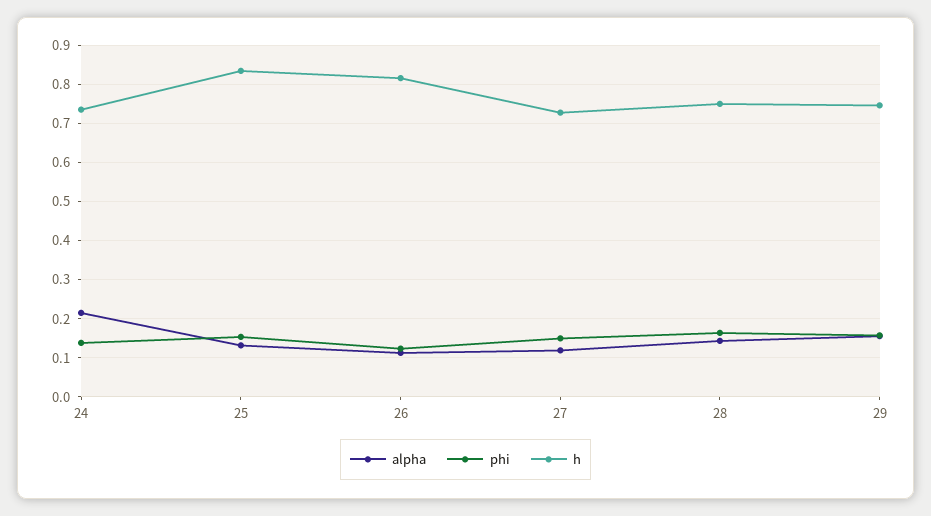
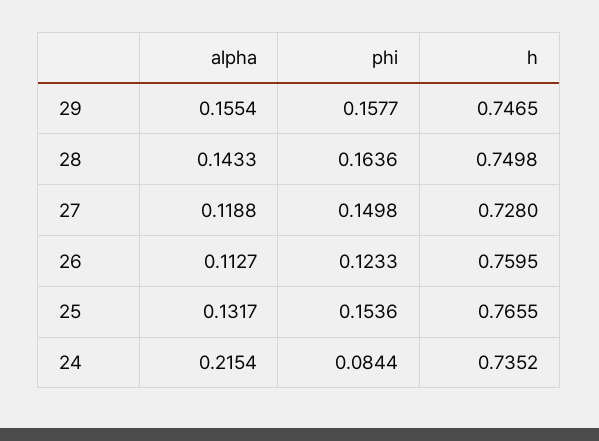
phi, 24: 0.14 -> 0.0844
h, 25: 0.84 -> 0.7655
h, 26: 0.82 -> 0.7595

